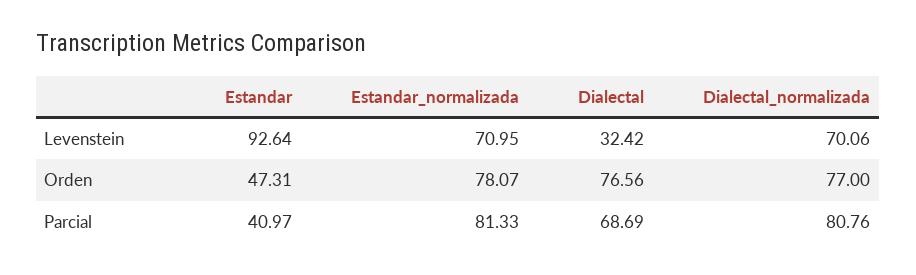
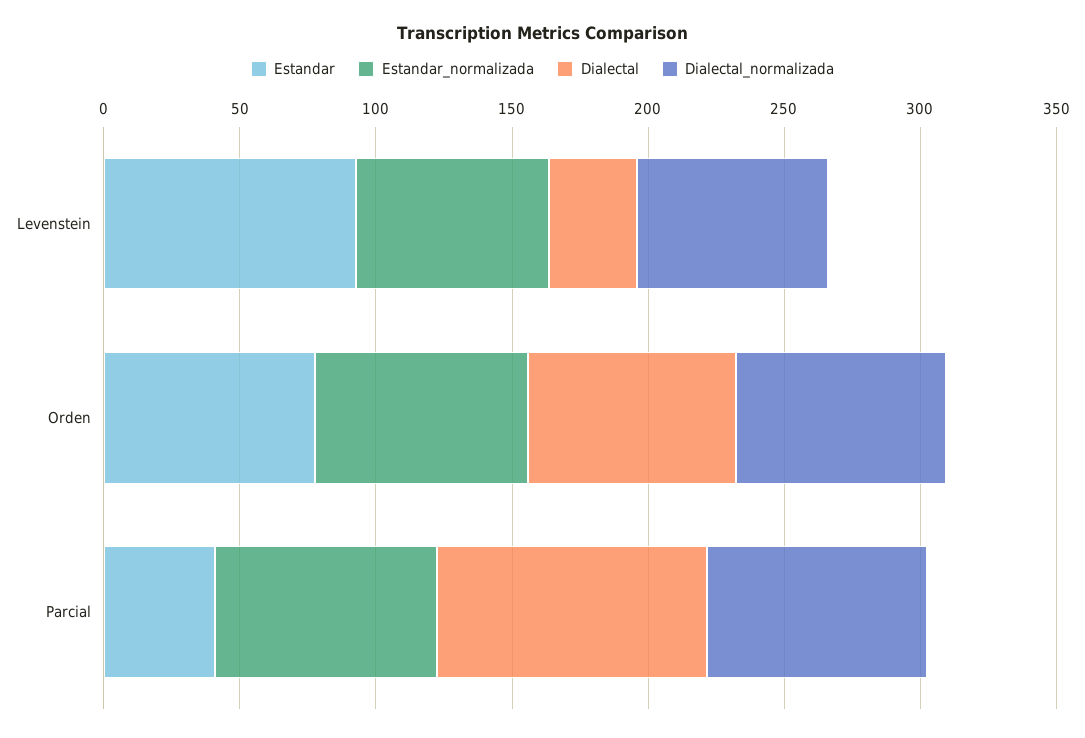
Estandar, Orden: 47.31 -> 80
Dialectal, Parcial: 68.69 -> 100

